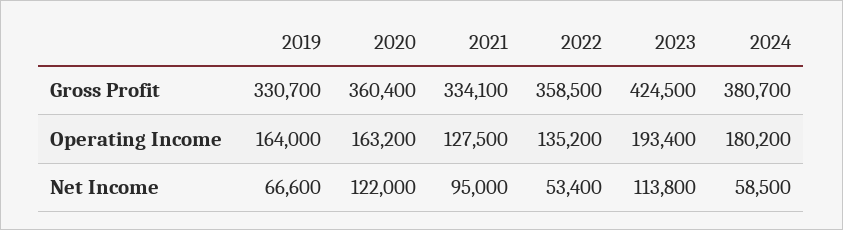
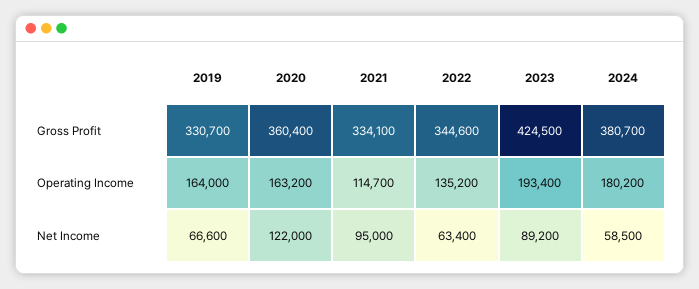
2022, Gross Profit: 358500 -> 344600
2021, Operating Income: 127500 -> 114700
2022, Net Income: 53400 -> 63400
2023, Net Income: 113800 -> 89200

